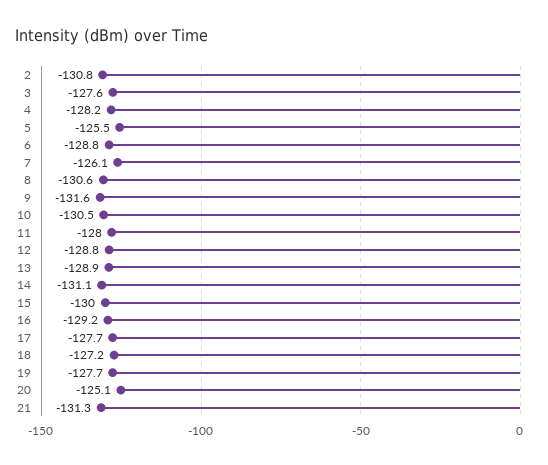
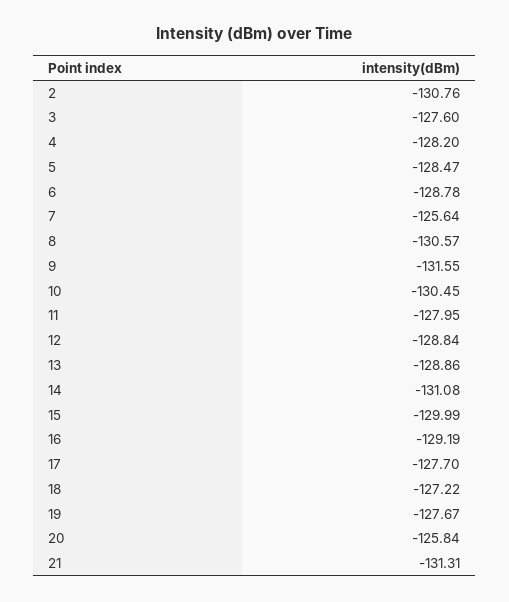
5: -125.5 -> -128.47
7: -126.1 -> -125.64
20: -125.1 -> -125.84

